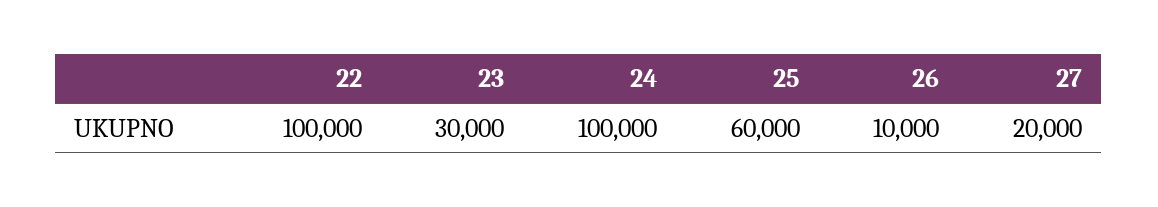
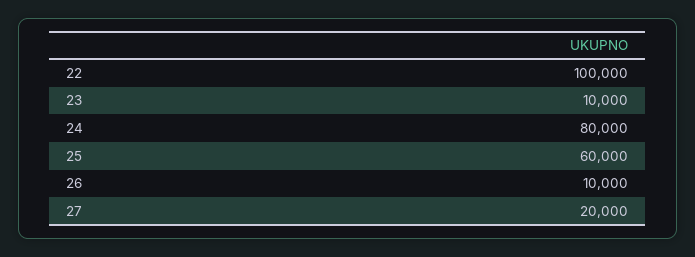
23: 30000 -> 10000
24: 100000 -> 80000

